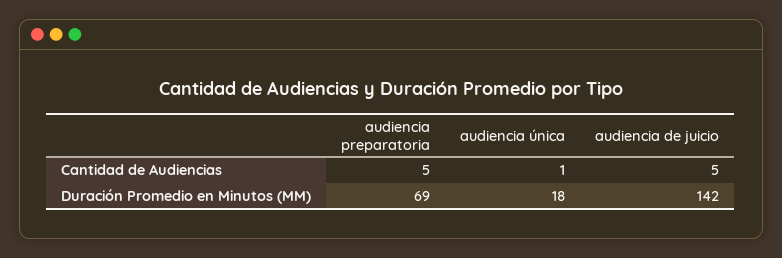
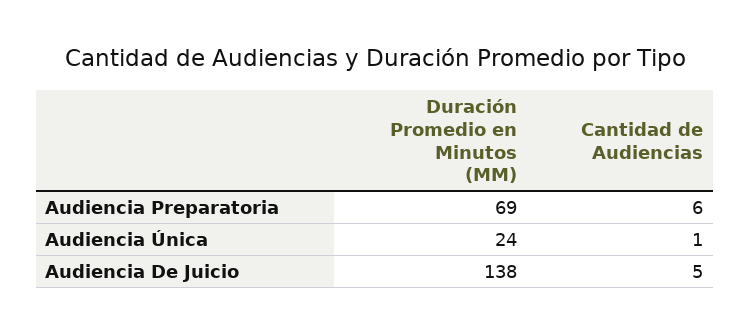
audiencia preparatoria, Cantidad de Audiencias: 5 -> 6
audiencia única, Duración Promedio en Minutos (MM): 18 -> 24
audiencia de juicio, Duración Promedio en Minutos (MM): 142 -> 138

